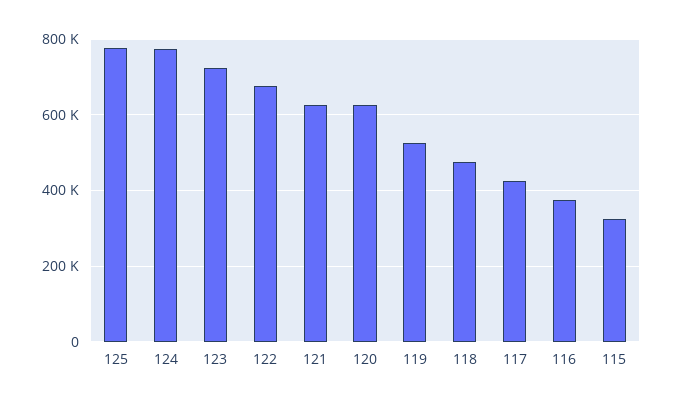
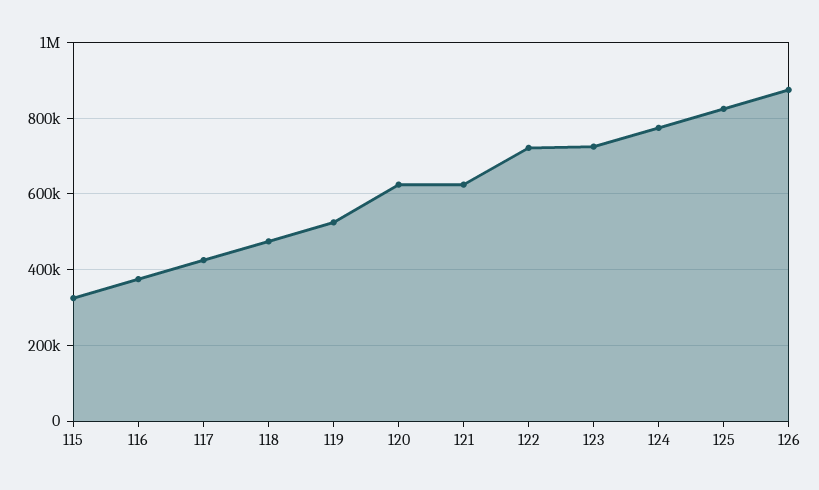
125: 780000 -> 820000
122: 680000 -> 720000
126: none -> 880000

